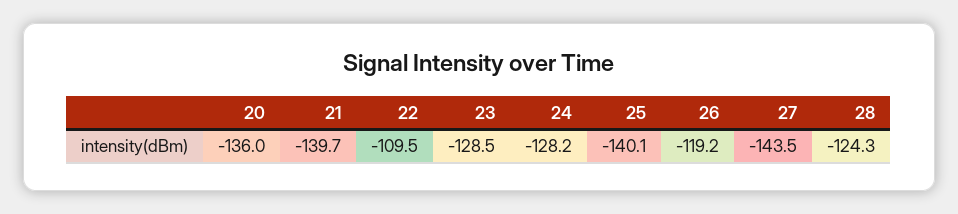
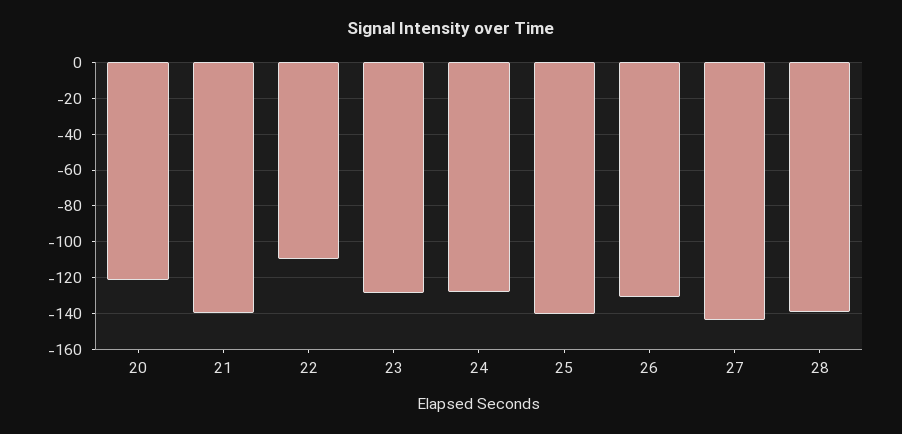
20: -136 -> -120
26: -119.2 -> -130
28: -124.3 -> -140

